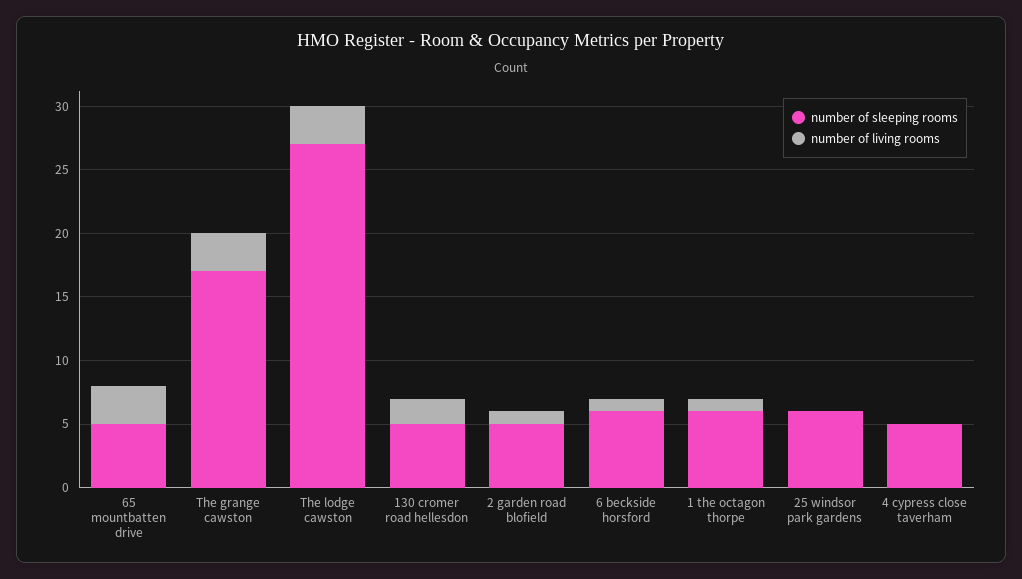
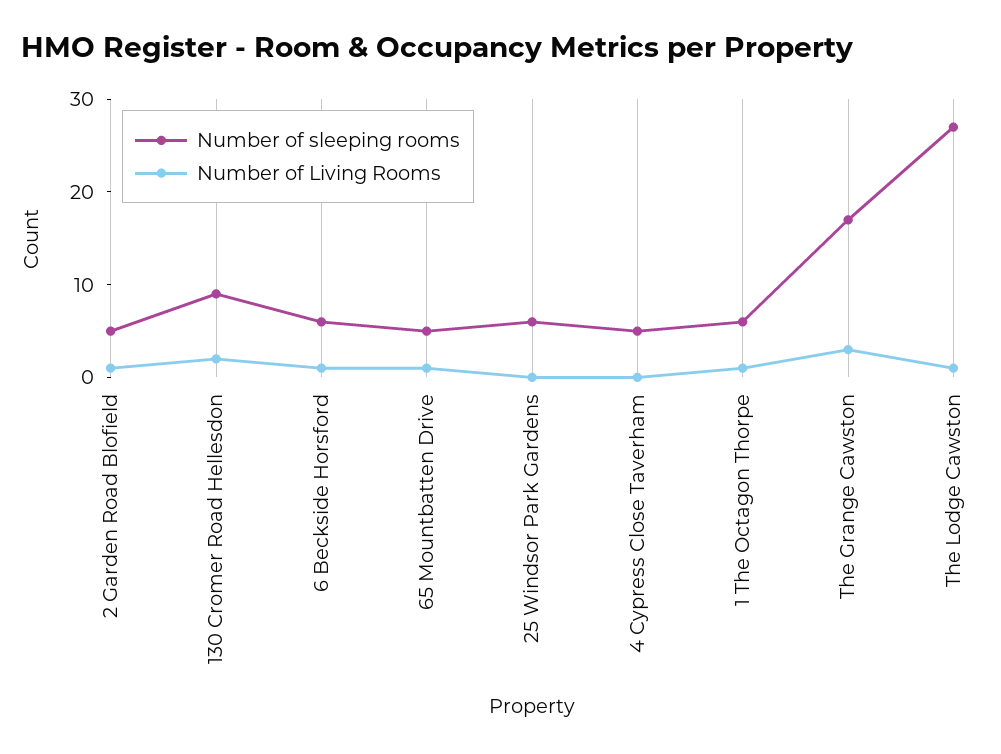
number of living rooms, 65 mountbatten drive: 3 -> 1
number of living rooms, The lodge cawston: 3 -> 1
number of sleeping rooms, 130 cromer road hellesdon: 5 -> 9

